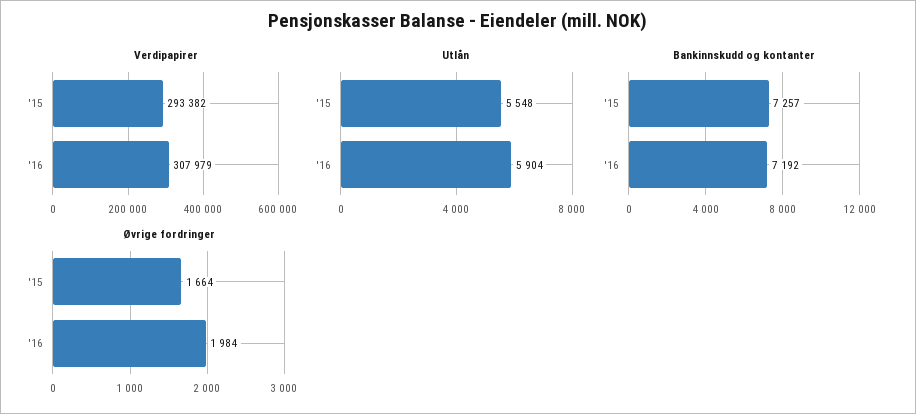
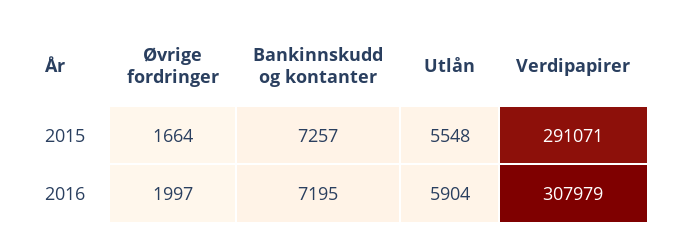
Verdipapirer, '15: 293382 -> 291071
Bankinnskudd og kontanter, '16: 7192 -> 7195
Øvrige fordringer, '16: 1984 -> 1997

